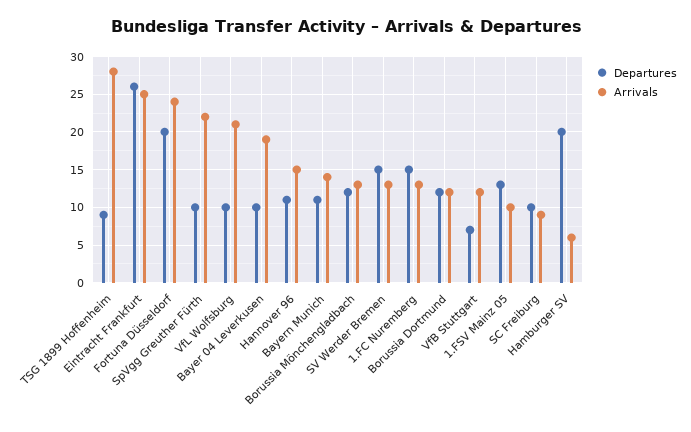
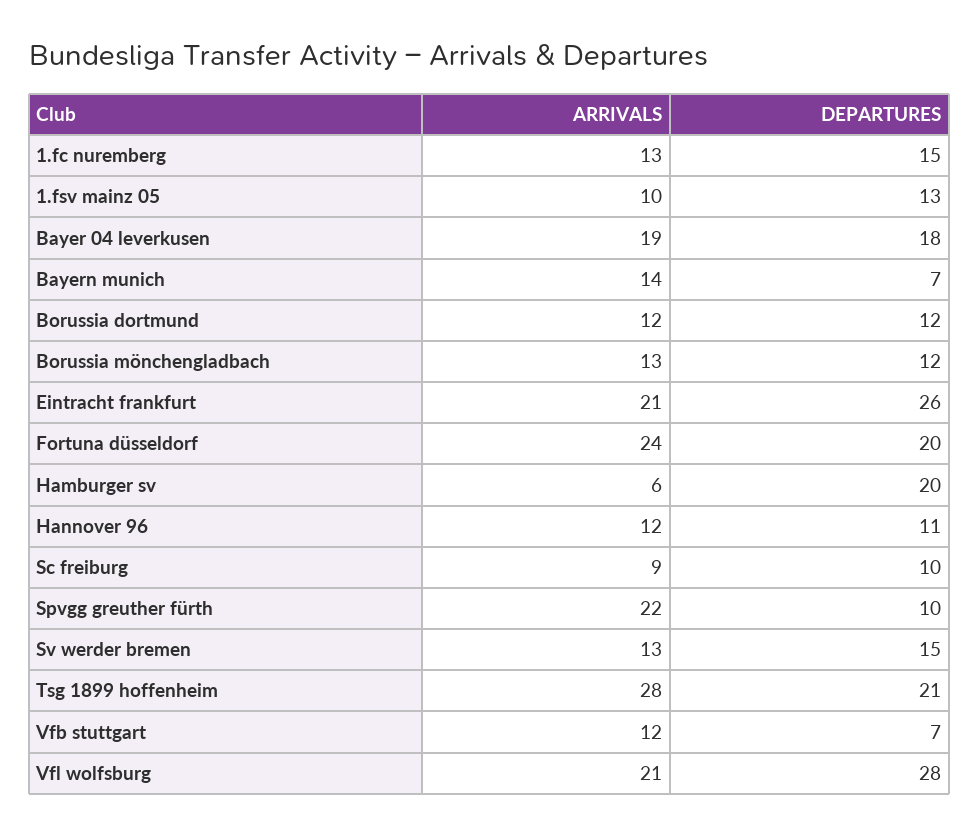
Departures, TSG 1899 Hoffenheim: 9 -> 21
Arrivals, Eintracht Frankfurt: 25 -> 21
Departures, VfL Wolfsburg: 10 -> 28
Departures, Bayer 04 Leverkusen: 10 -> 18
Arrivals, Hannover 96: 15 -> 12
Departures, Bayern Munich: 11 -> 7

